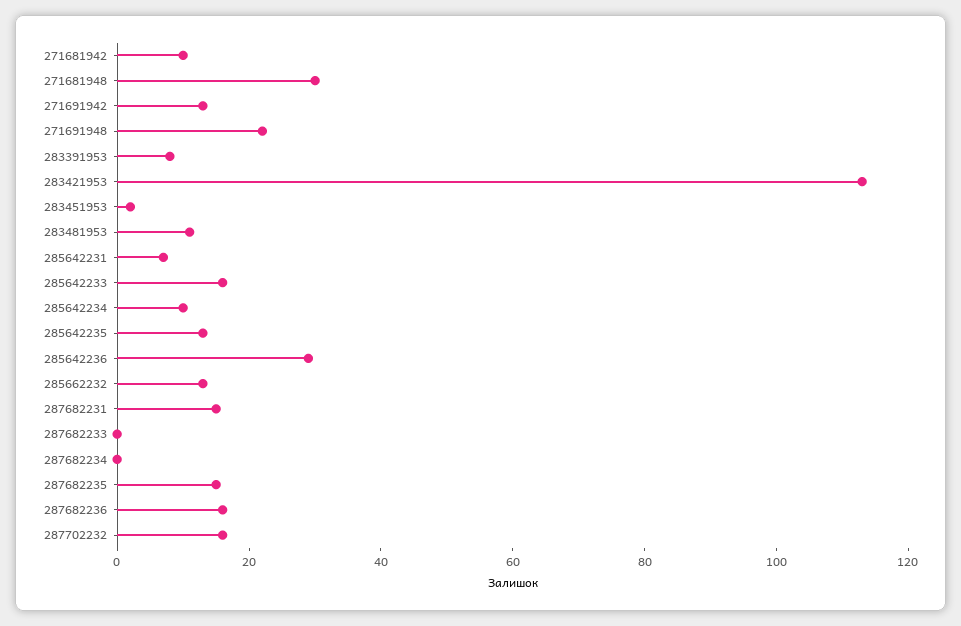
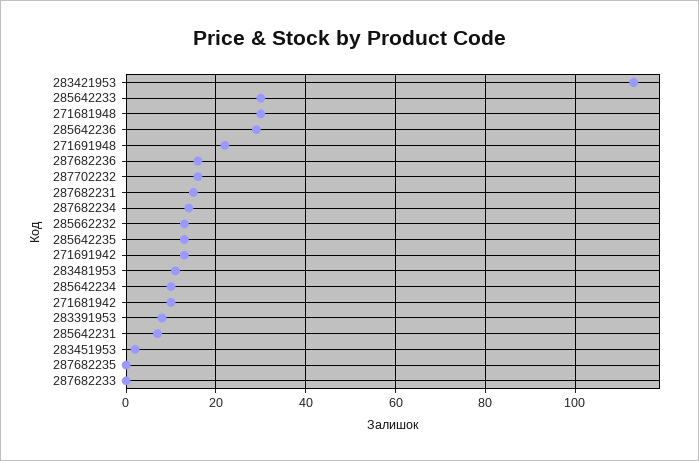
285642233: 15 -> 30
287682234: 0 -> 15
287682235: 15 -> 0

